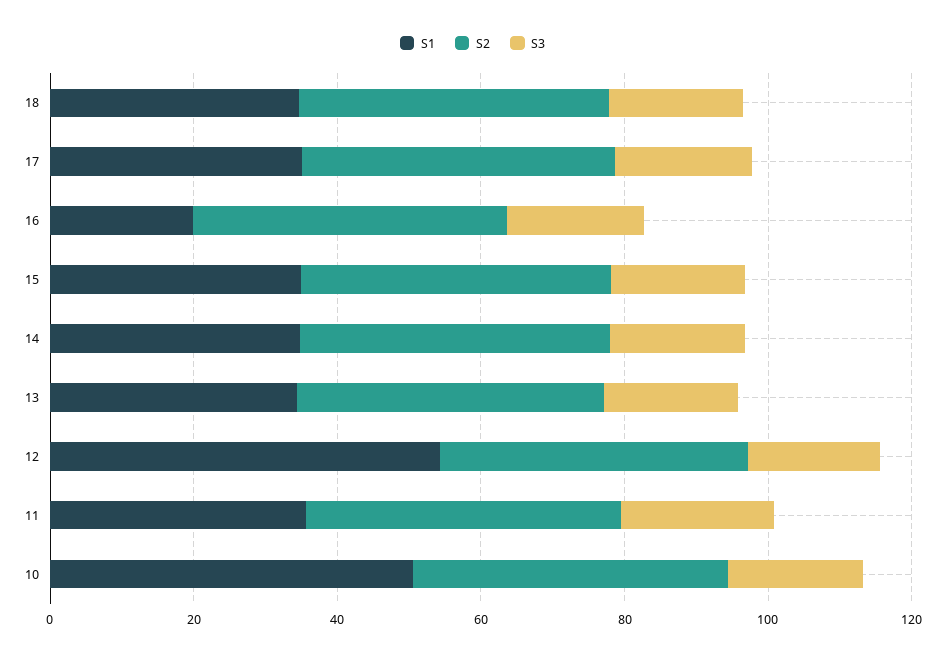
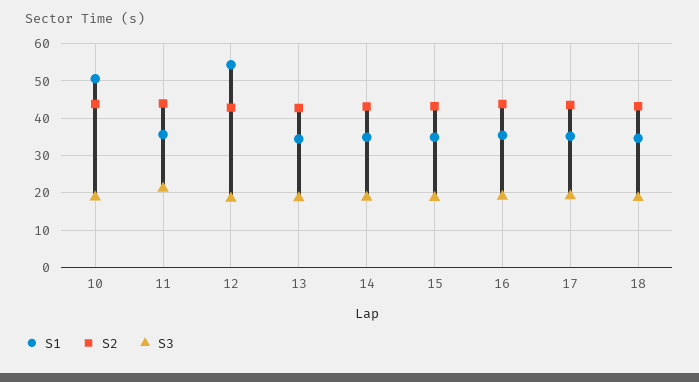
S1, 16: 20 -> 36

